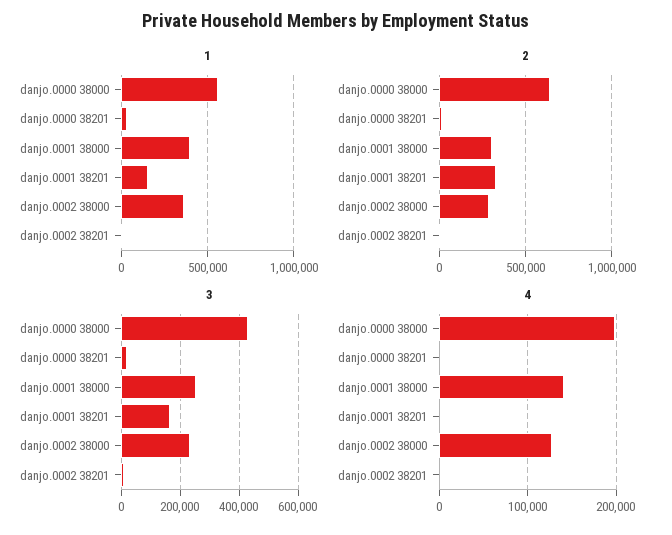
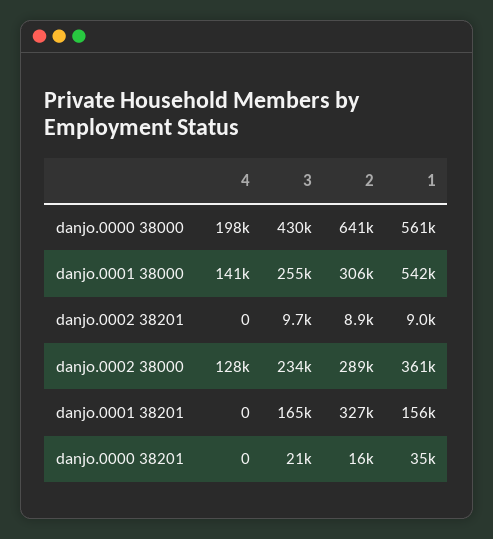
1, danjo.0001 38000: 400000 -> 542000

